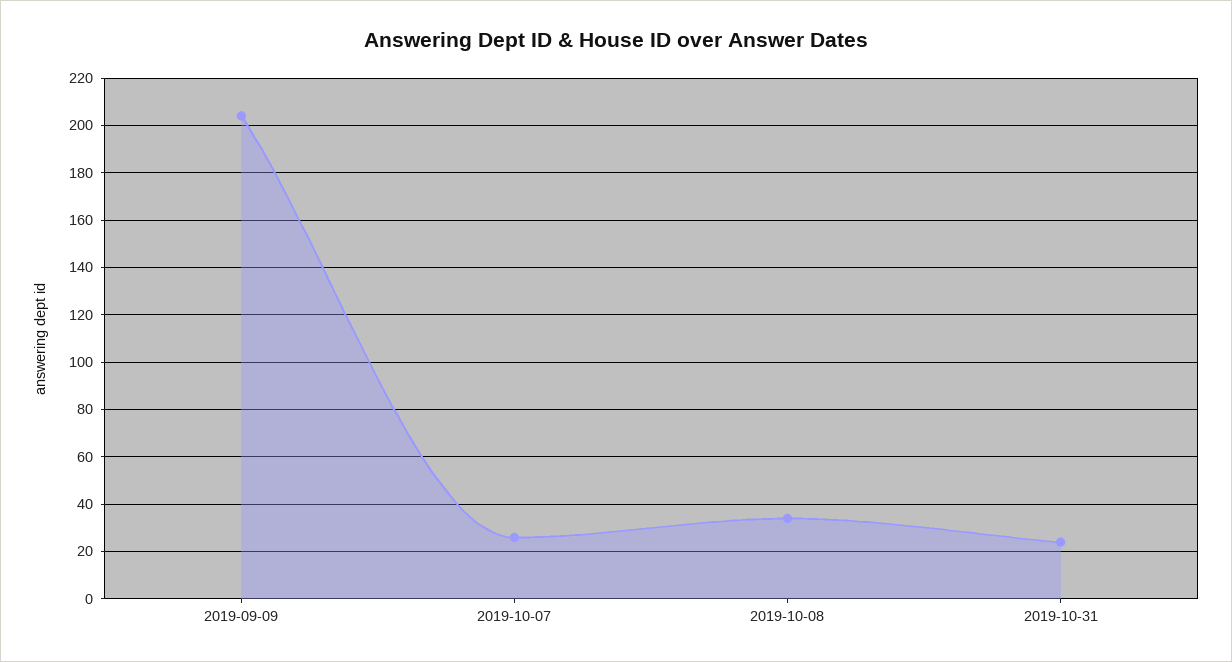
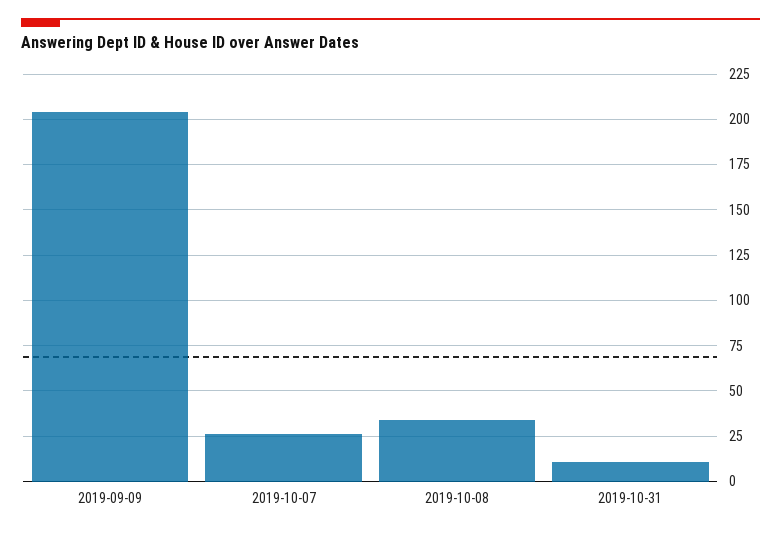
2019-10-31: 25 -> 10

